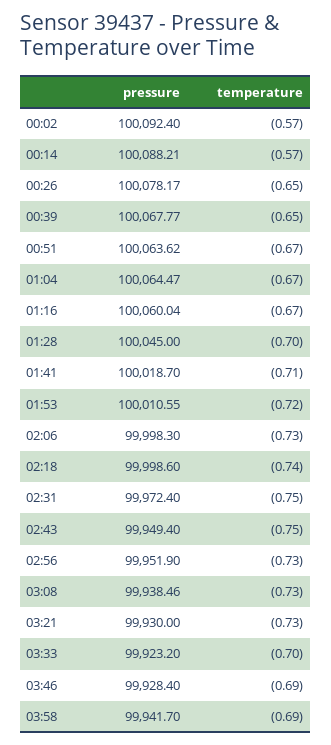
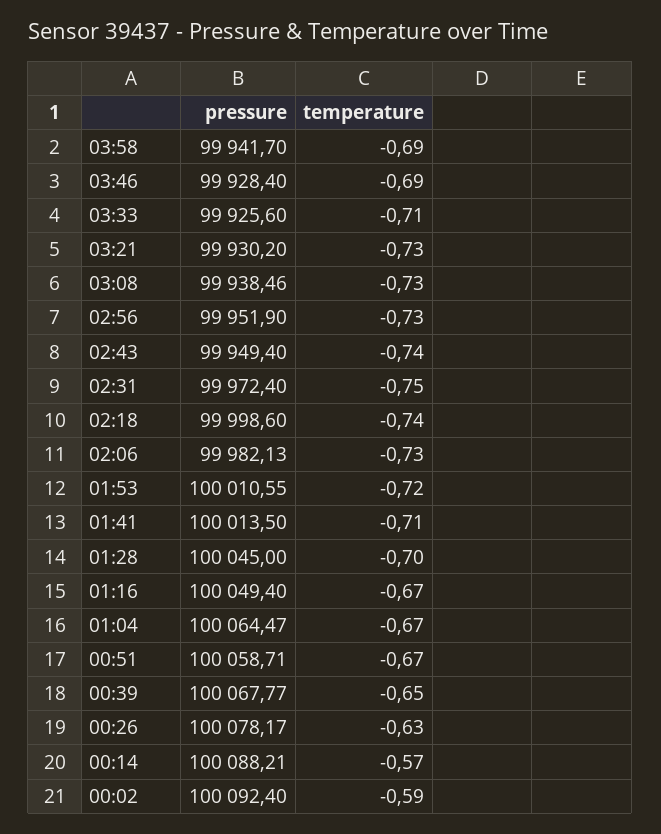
temperature, 00:02: -0.57 -> -0.59
temperature, 00:26: -0.65 -> -0.63
pressure, 00:51: 100063.62 -> 100058.71
pressure, 01:16: 100060.04 -> 100049.4
pressure, 01:41: 100018.7 -> 100013.5
pressure, 02:06: 99998.3 -> 99982.13
temperature, 02:43: -0.75 -> -0.74
pressure, 03:21: 99930 -> 99930.2
pressure, 03:33: 99923.2 -> 99925.6
temperature, 03:33: -0.7 -> -0.71

